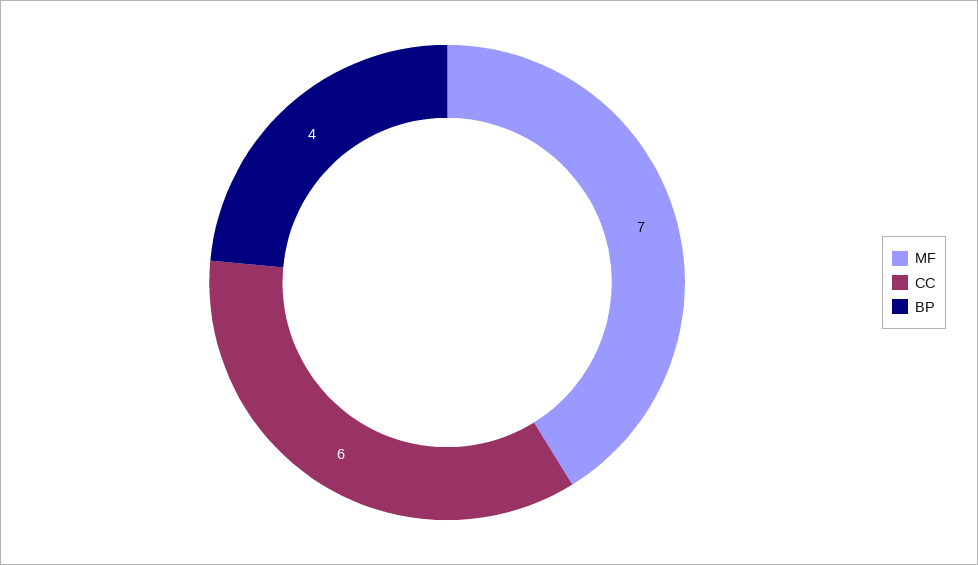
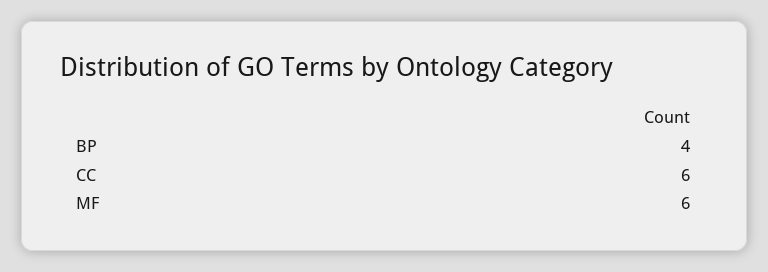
MF: 7 -> 6

